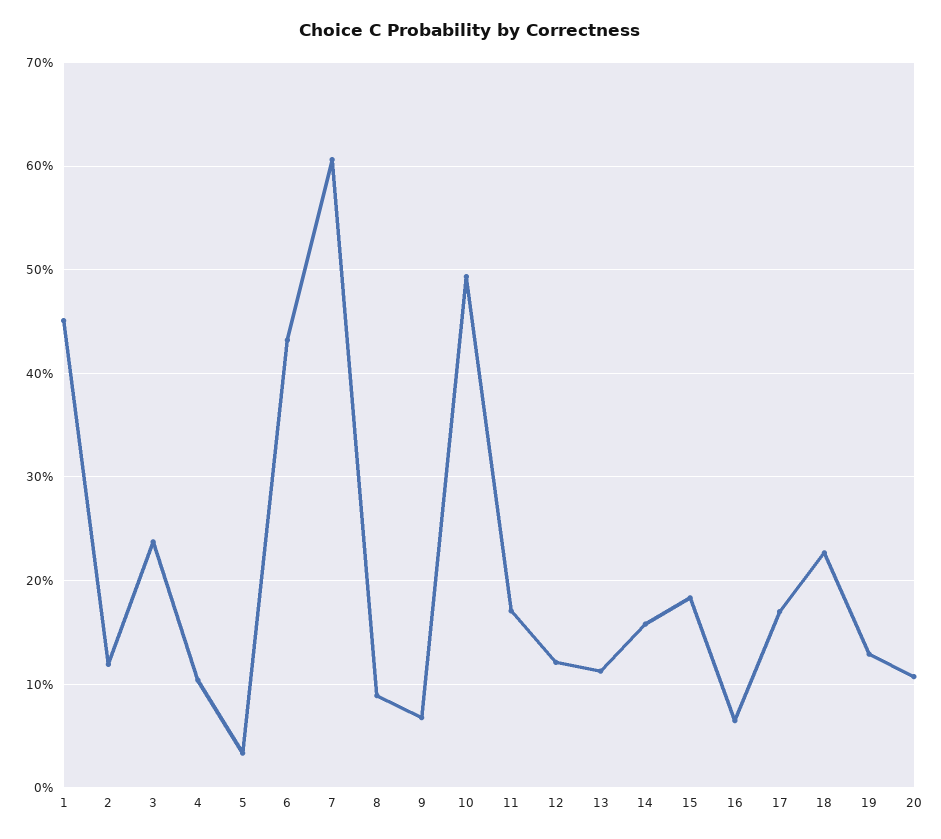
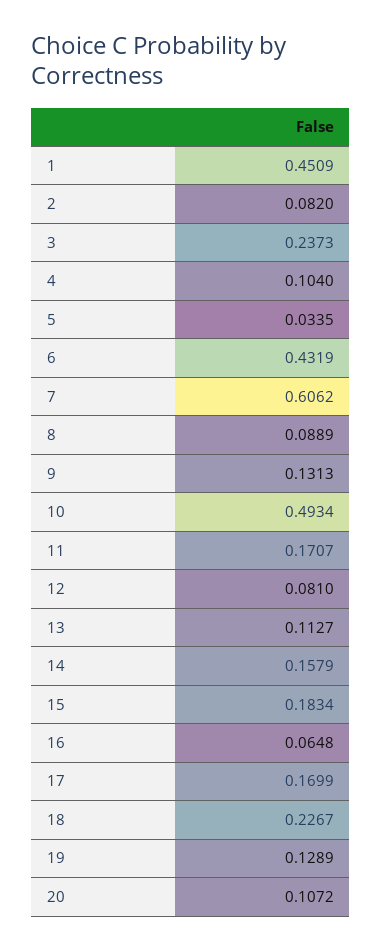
2: 0.12 -> 0.082
9: 0.07 -> 0.1313
12: 0.12 -> 0.081

